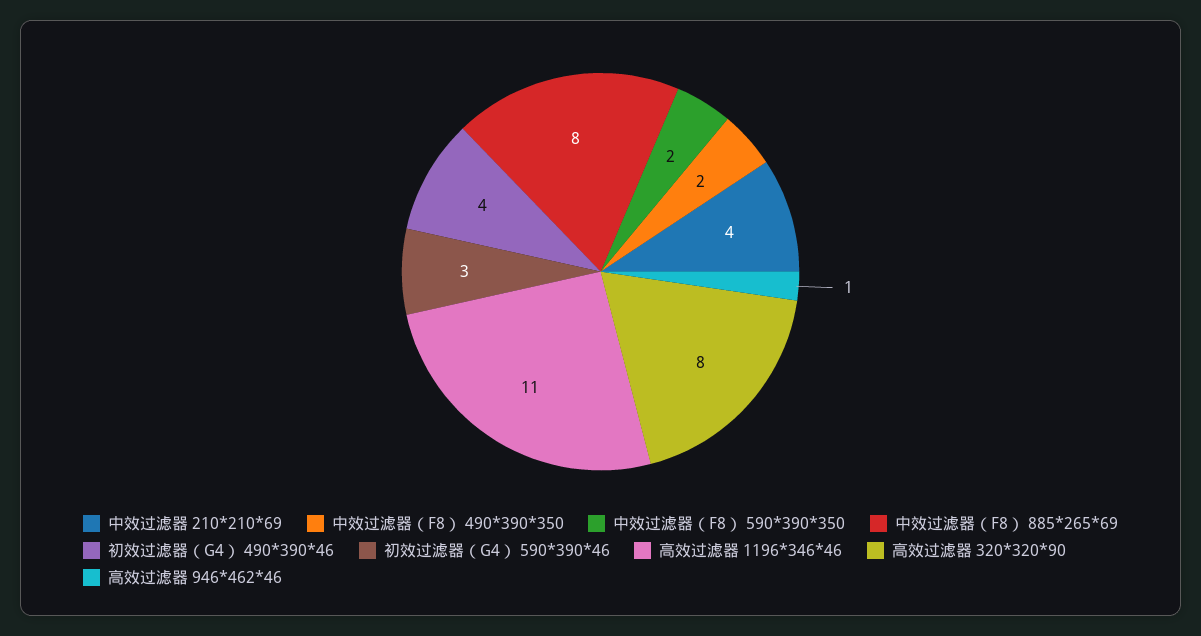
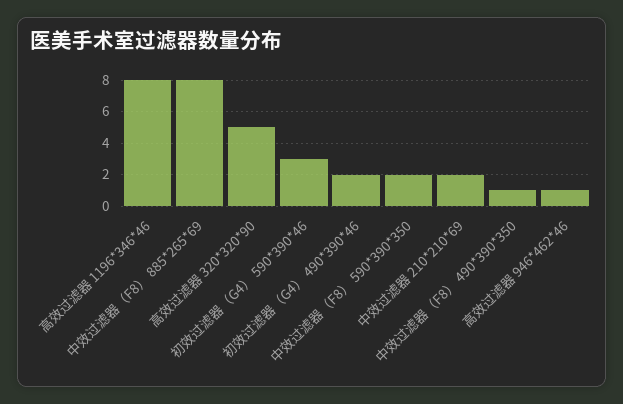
中效过滤器 210*210*69: 4 -> 2
中效过滤器（F8） 490*390*350: 2 -> 1
初效过滤器（G4） 490*390*46: 4 -> 2
高效过滤器 1196*346*46: 11 -> 8
高效过滤器 320*320*90: 8 -> 5

